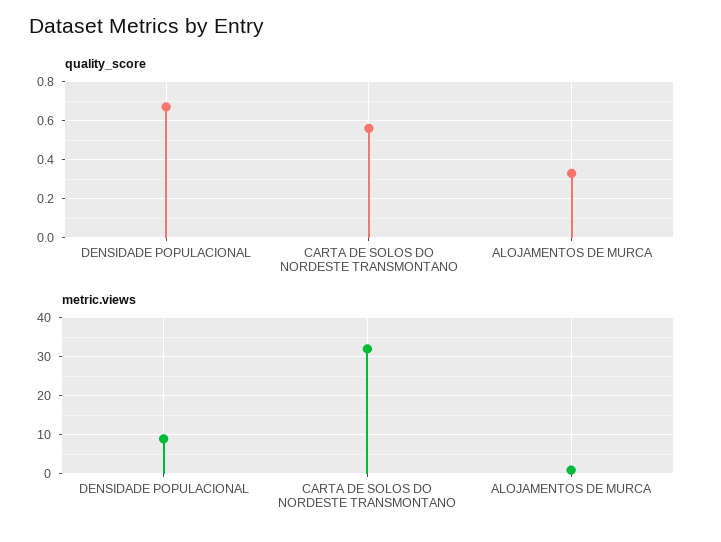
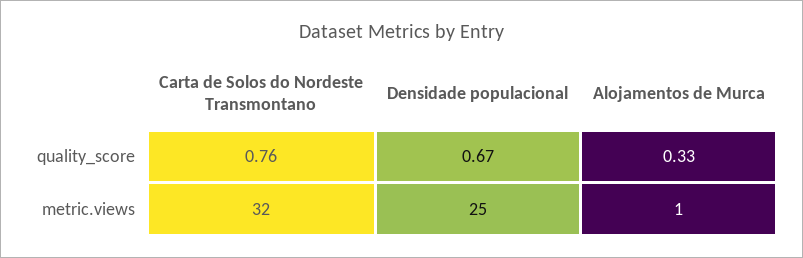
quality_score, CARTA DE SOLOS DO NORDESTE TRANSMONTANO: 0.55 -> 0.76
metric.views, DENSIDADE POPULACIONAL: 10 -> 25

